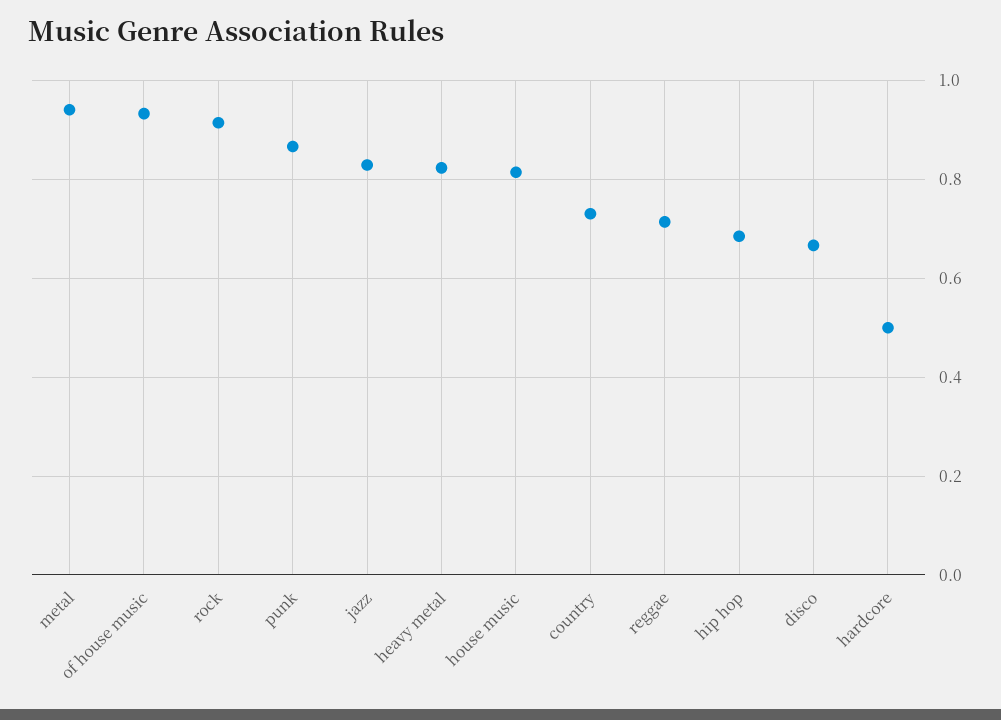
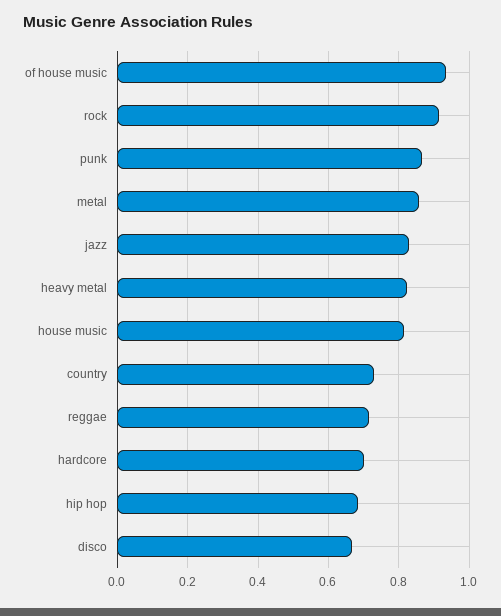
metal: 0.94 -> 0.86
hardcore: 0.5 -> 0.7

